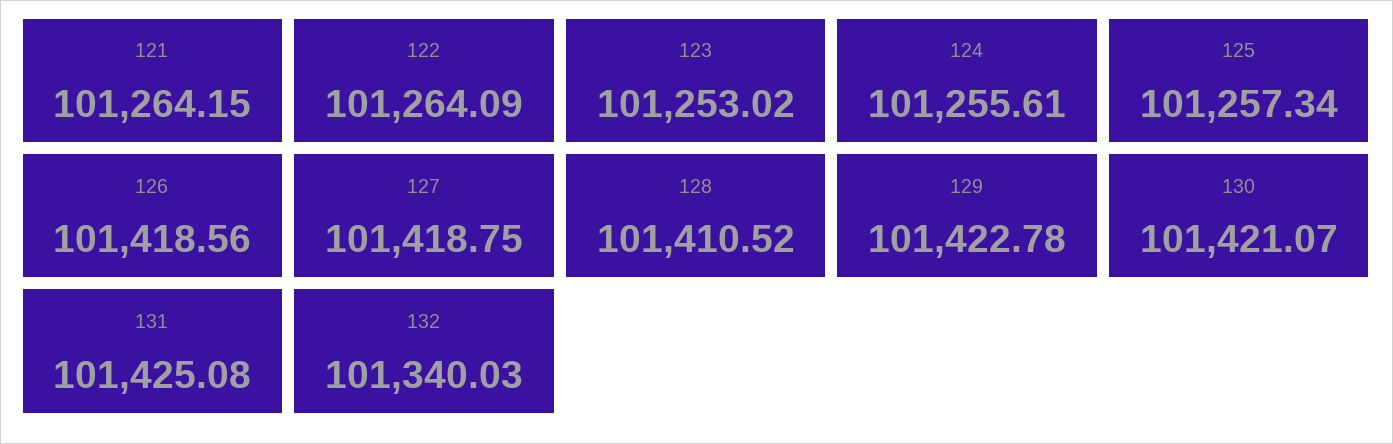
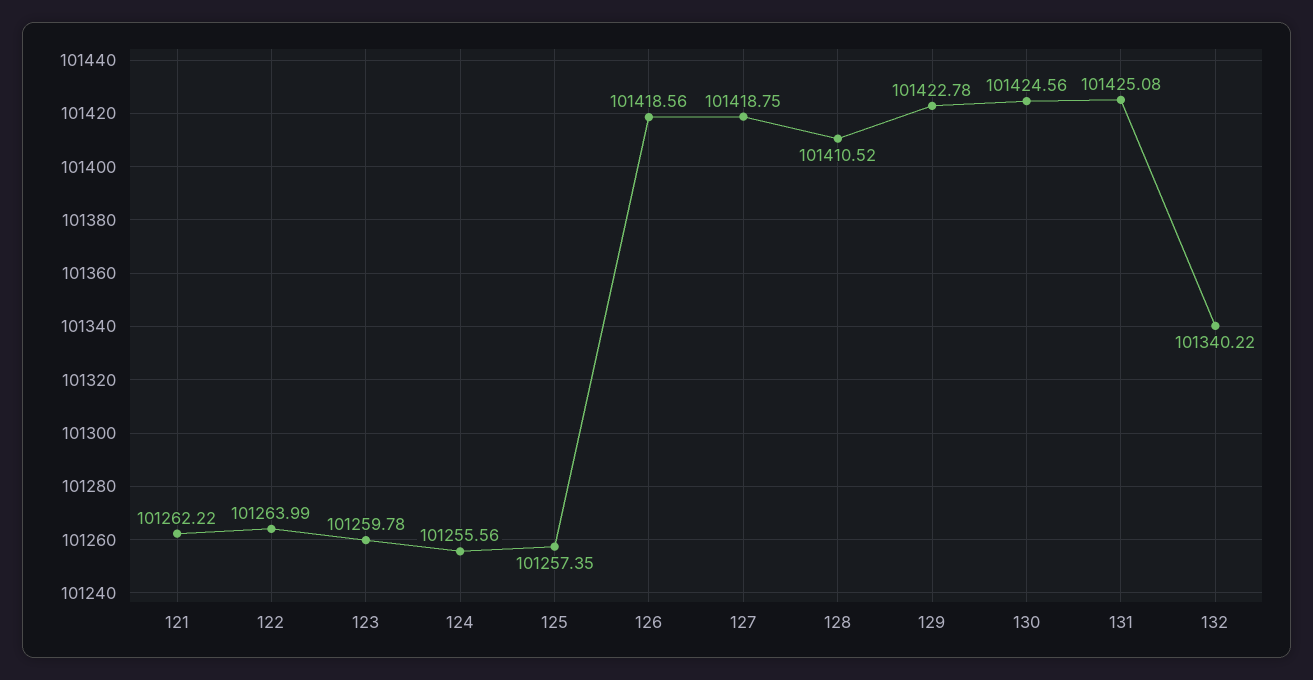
121: 101264.15 -> 101262.22
122: 101264.09 -> 101263.99
123: 101253.02 -> 101259.78
124: 101255.61 -> 101255.56
125: 101257.34 -> 101257.35
130: 101421.07 -> 101424.56
132: 101340.03 -> 101340.22

